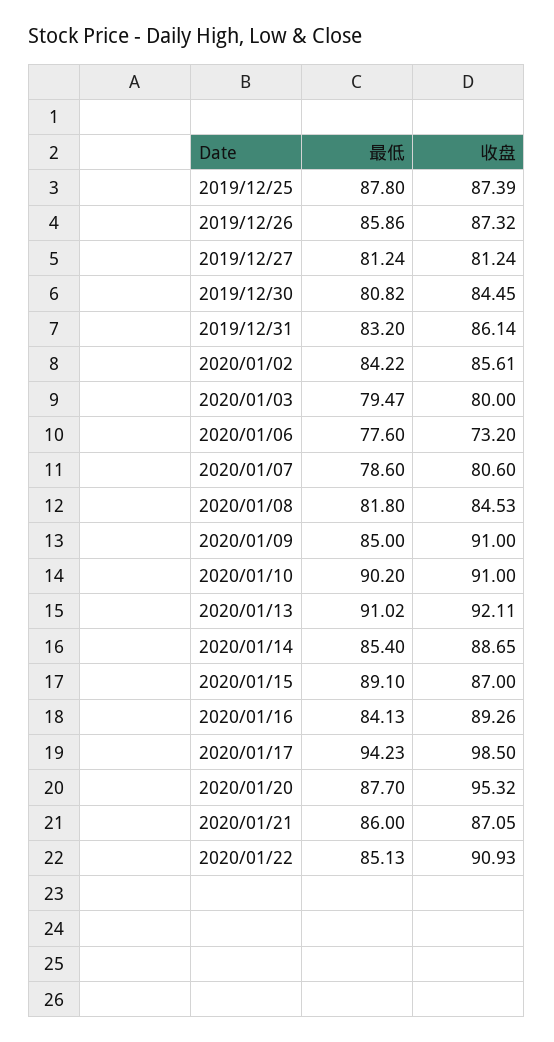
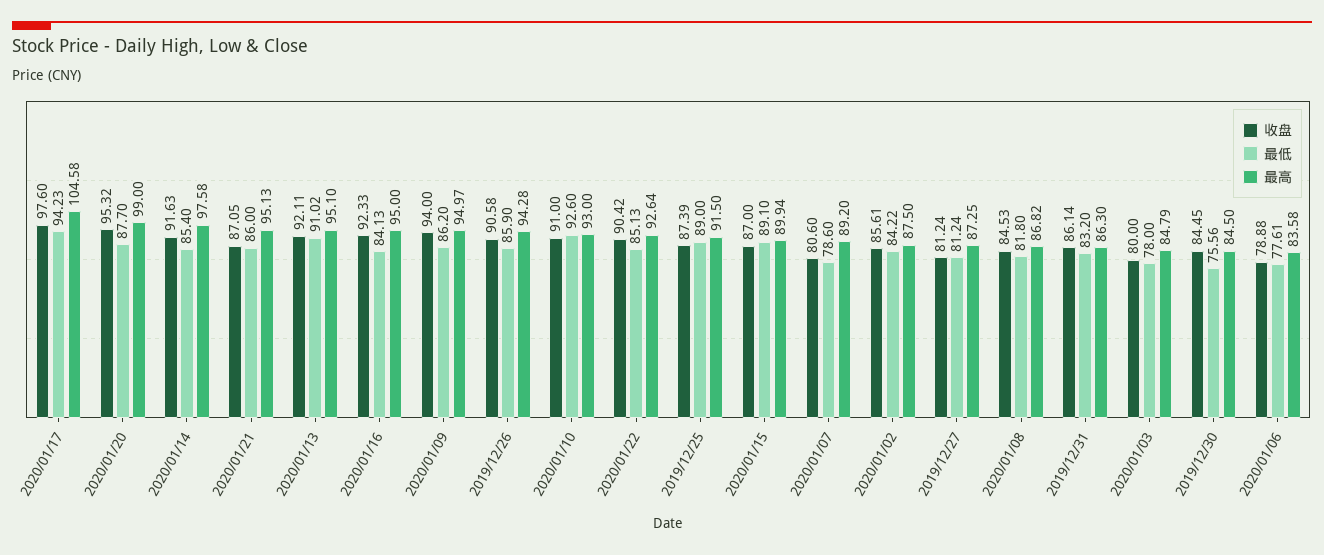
最低, 2019/12/25: 87.8 -> 89
最低, 2019/12/26: 85.86 -> 85.9
收盘, 2019/12/26: 87.32 -> 90.58
最低, 2019/12/30: 80.82 -> 75.56
最低, 2020/01/03: 79.47 -> 78
最低, 2020/01/06: 77.6 -> 77.61
收盘, 2020/01/06: 73.2 -> 78.88
最低, 2020/01/09: 85 -> 86.2
收盘, 2020/01/09: 91 -> 94
最低, 2020/01/10: 90.2 -> 92.6
收盘, 2020/01/14: 88.65 -> 91.63
收盘, 2020/01/16: 89.26 -> 92.33
收盘, 2020/01/17: 98.5 -> 97.6
收盘, 2020/01/22: 90.93 -> 90.42
最高, 2020/01/17: none -> 104.58
最高, 2020/01/20: none -> 99
最高, 2020/01/14: none -> 97.58
最高, 2020/01/21: none -> 95.13
最高, 2020/01/13: none -> 95.1
最高, 2020/01/16: none -> 95
最高, 2020/01/09: none -> 94.97
最高, 2019/12/26: none -> 94.28
最高, 2020/01/10: none -> 93
最高, 2020/01/22: none -> 92.64
最高, 2019/12/25: none -> 91.5
最高, 2020/01/15: none -> 89.94
最高, 2020/01/07: none -> 89.2
最高, 2020/01/02: none -> 87.5
最高, 2019/12/27: none -> 87.25
最高, 2020/01/08: none -> 86.82
最高, 2019/12/31: none -> 86.3
最高, 2020/01/03: none -> 84.79
最高, 2019/12/30: none -> 84.5
最高, 2020/01/06: none -> 83.58

